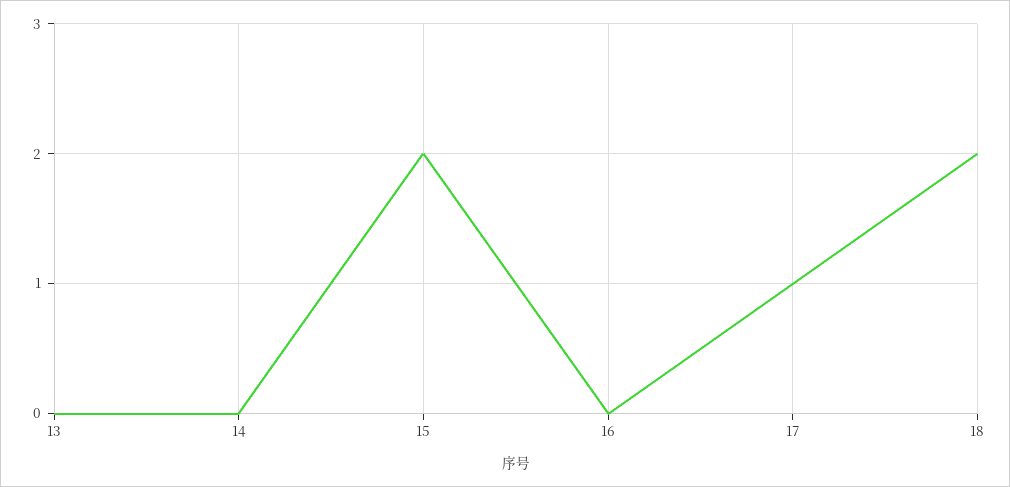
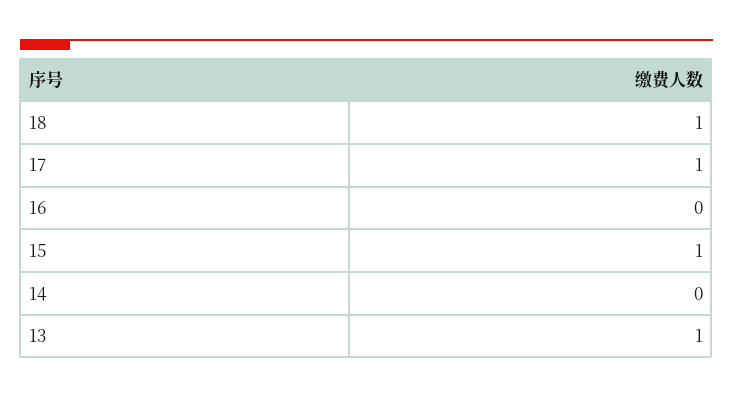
13: 0 -> 1
15: 2 -> 1
18: 2 -> 1

